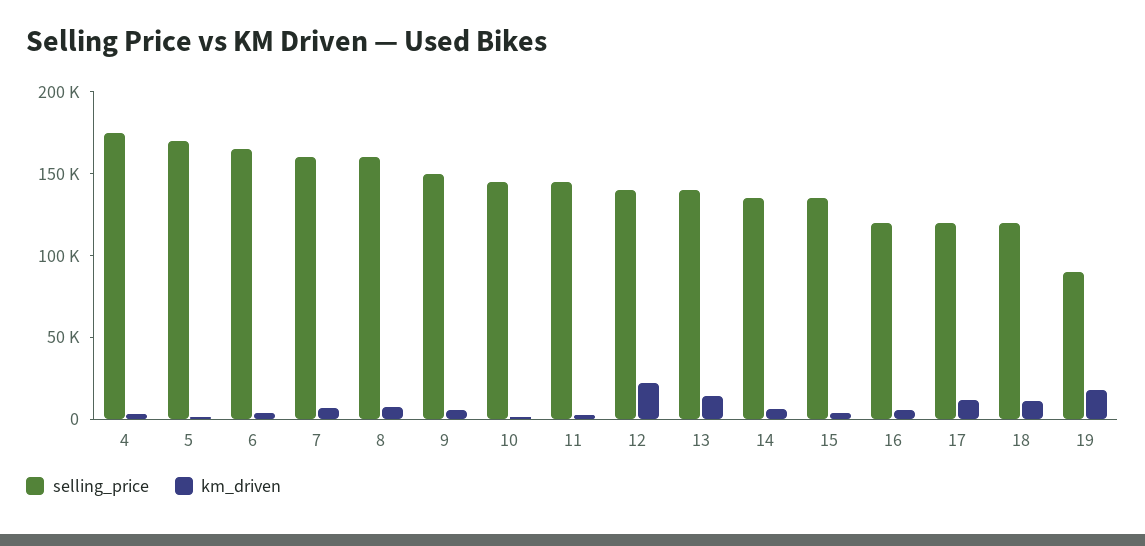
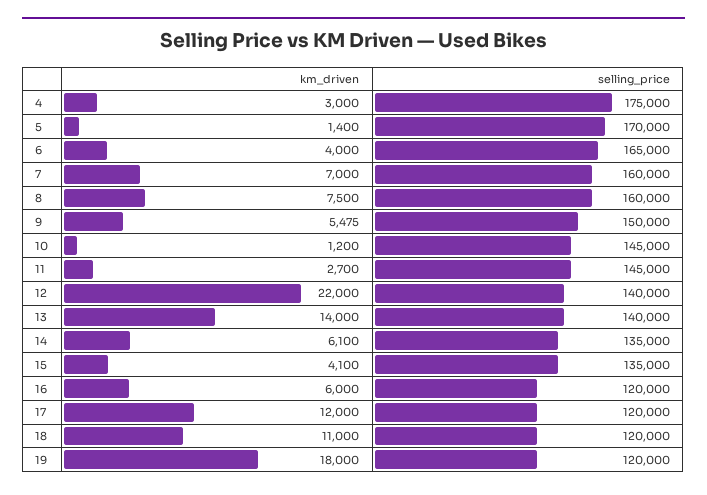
selling_price, 19: 90000 -> 120000

